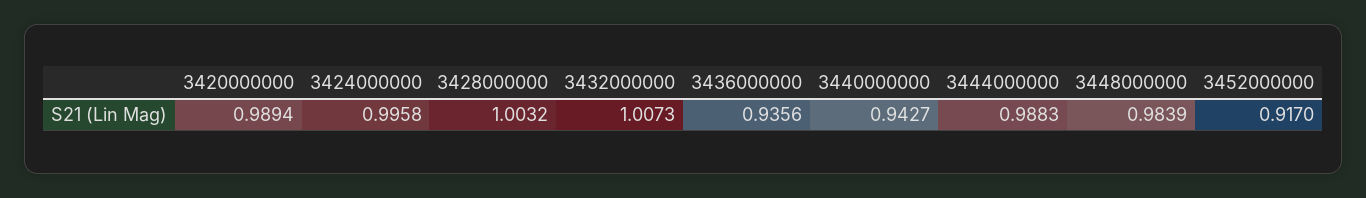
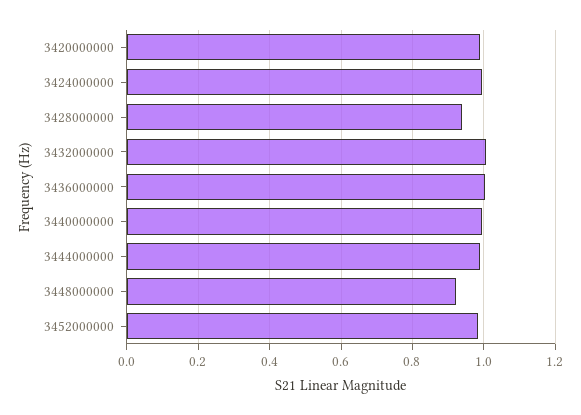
3428000000: 1.0032 -> 0.94
3436000000: 0.9356 -> 1
3440000000: 0.9427 -> 1
3448000000: 0.9839 -> 0.92
3452000000: 0.917 -> 0.98

